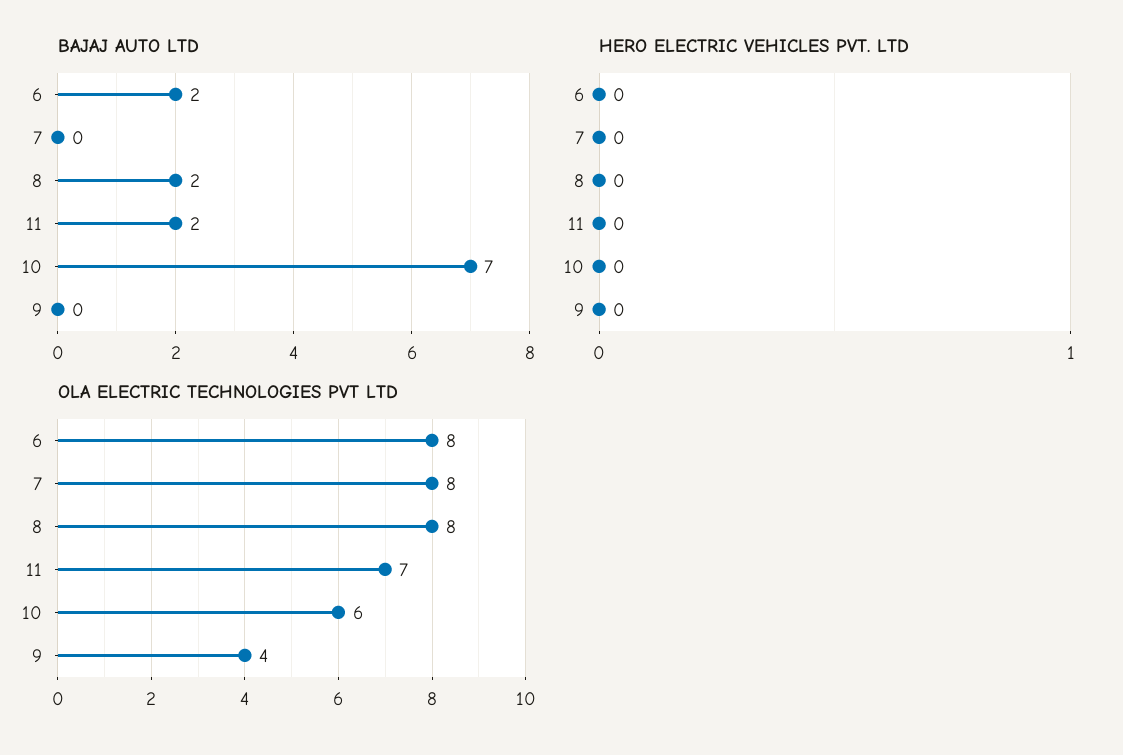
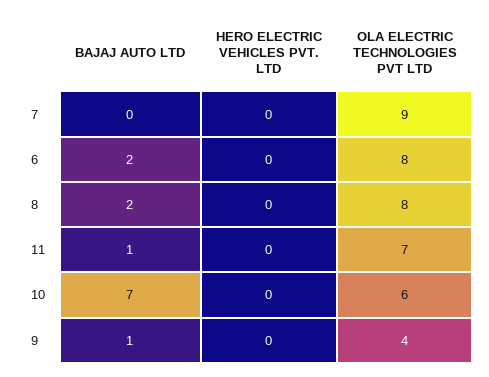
BAJAJ AUTO LTD, 11: 2 -> 1
BAJAJ AUTO LTD, 9: 0 -> 1
OLA ELECTRIC TECHNOLOGIES PVT LTD, 7: 8 -> 9

